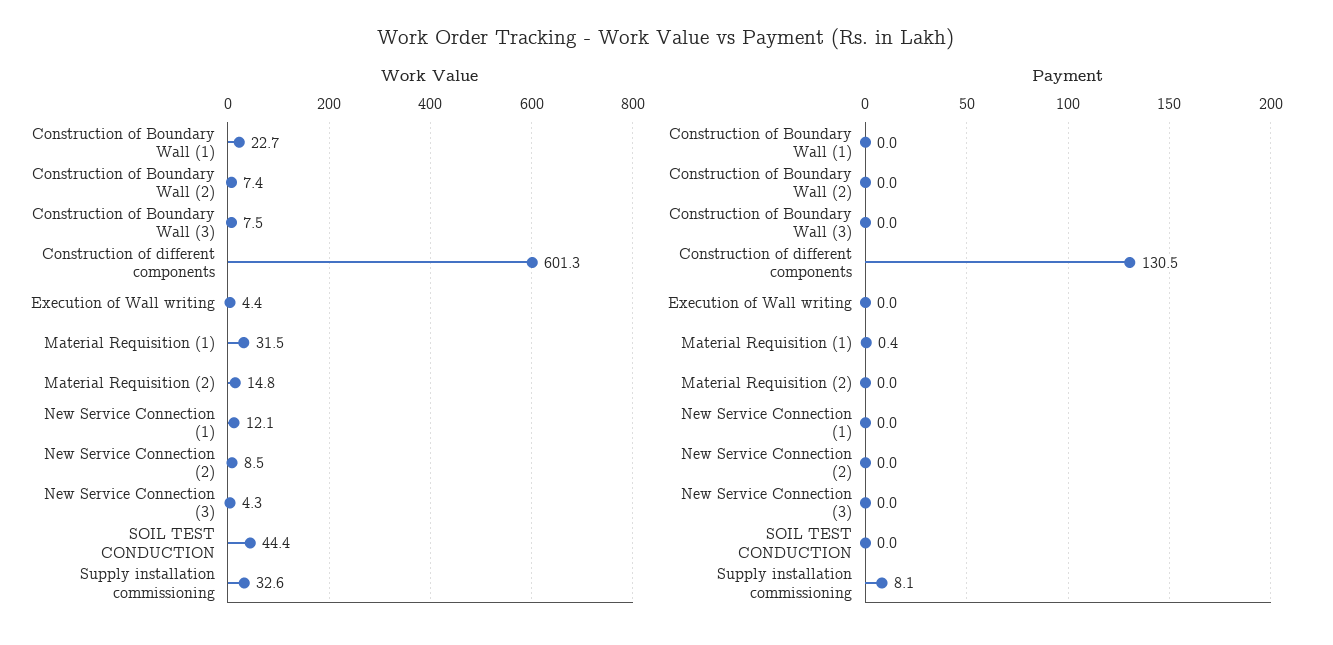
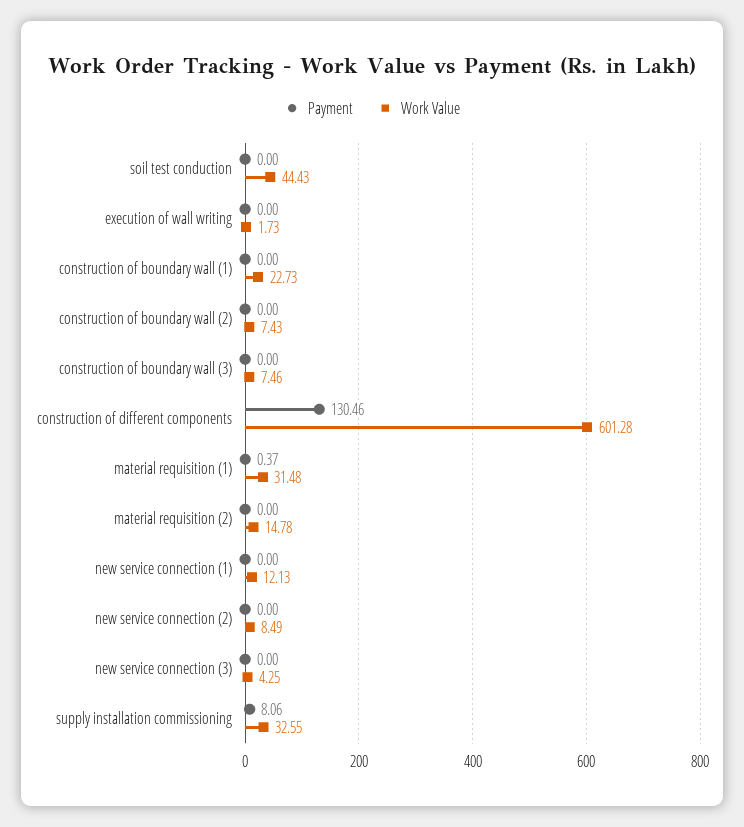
Work Value, Execution of Wall writing: 4.4 -> 1.73

